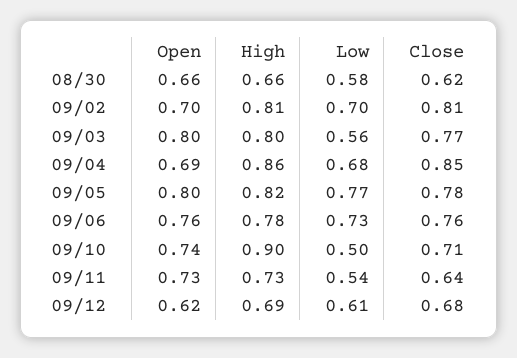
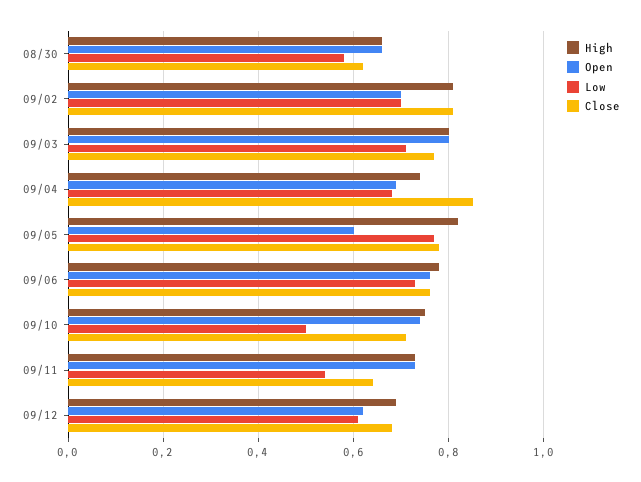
Low, 09/03: 0.56 -> 0.7
High, 09/04: 0.86 -> 0.75
Open, 09/05: 0.8 -> 0.6
High, 09/10: 0.9 -> 0.75

